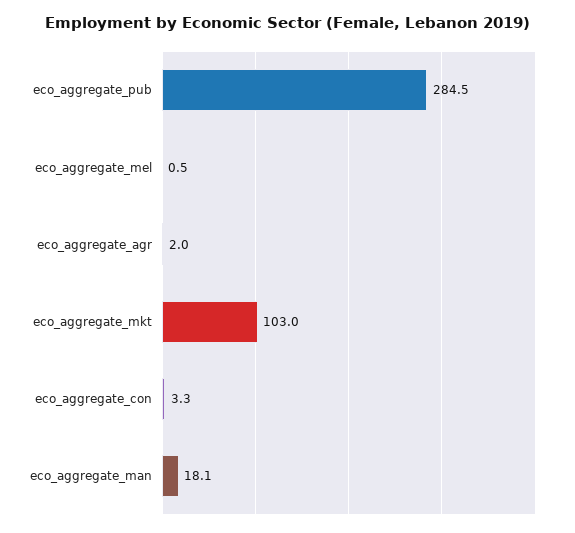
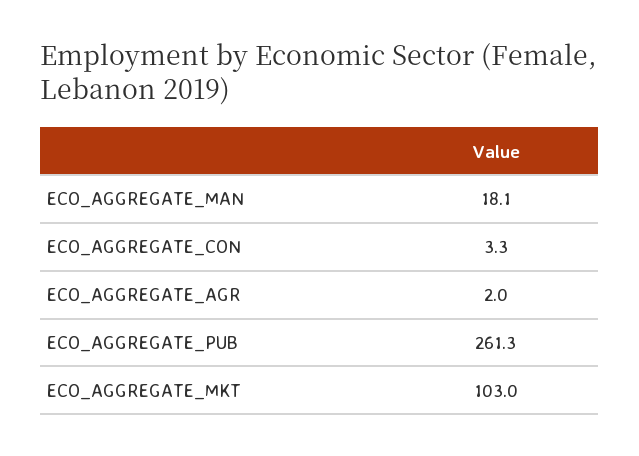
eco_aggregate_pub: 284.5 -> 261.3
eco_aggregate_mel: 0.5 -> none

